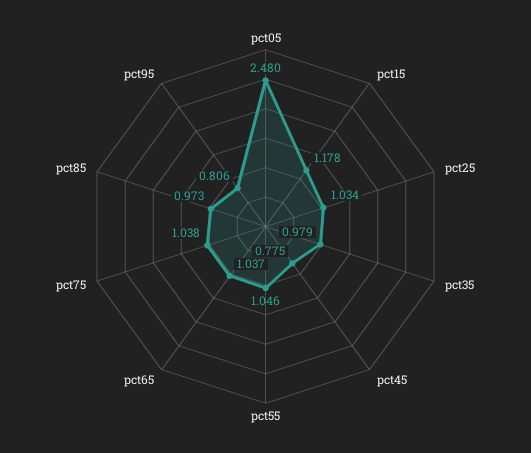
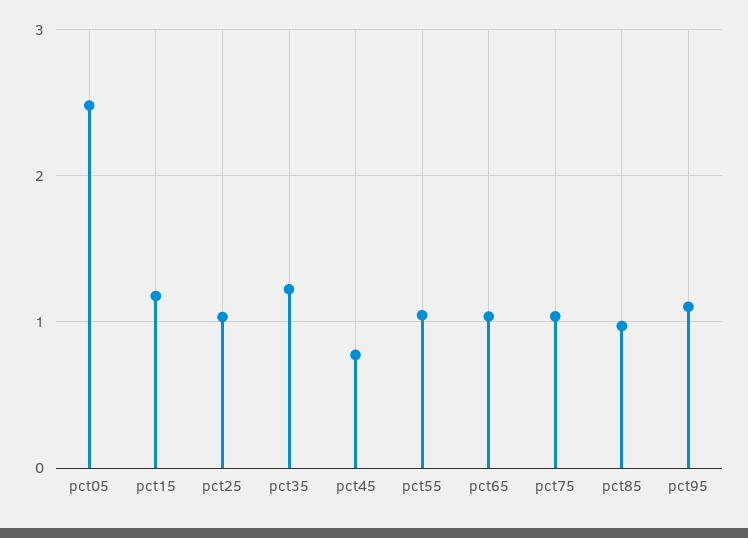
pct35: 0.979 -> 1.2
pct95: 0.806 -> 1.1

